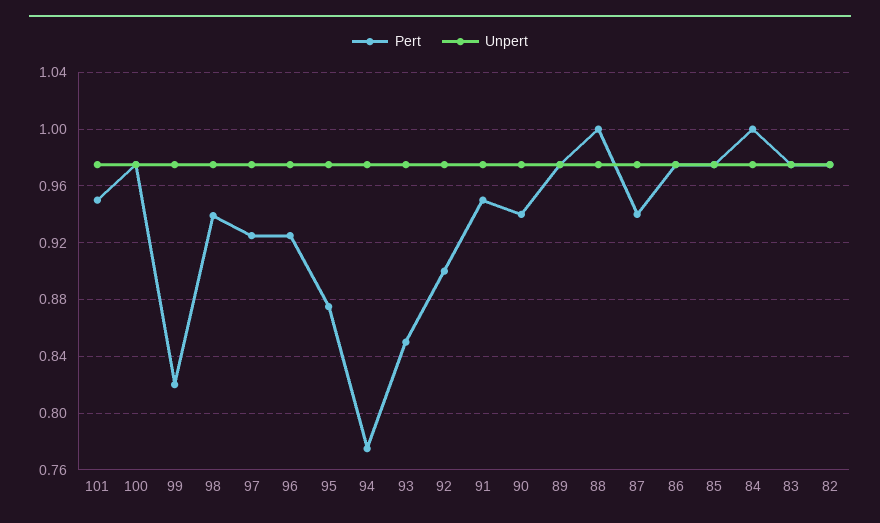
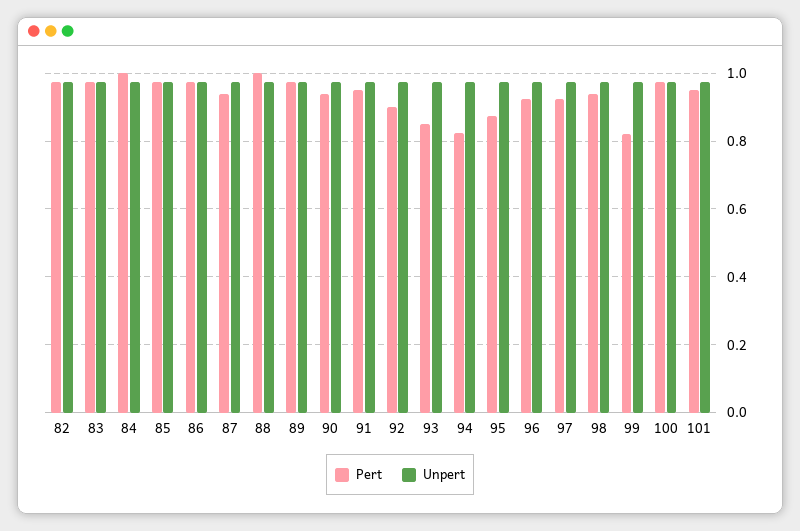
Pert, 94: 0.775 -> 0.82

